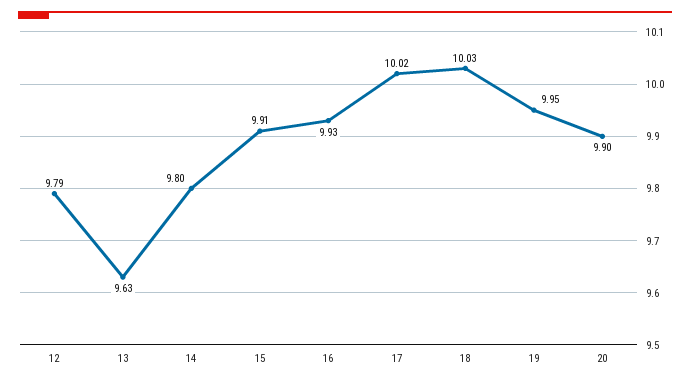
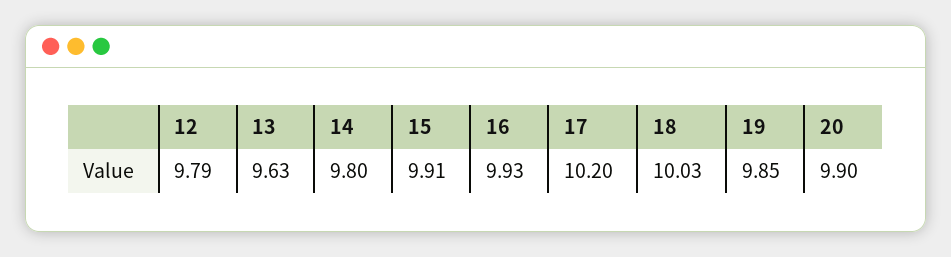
17: 10.02 -> 10.2
19: 9.95 -> 9.85

